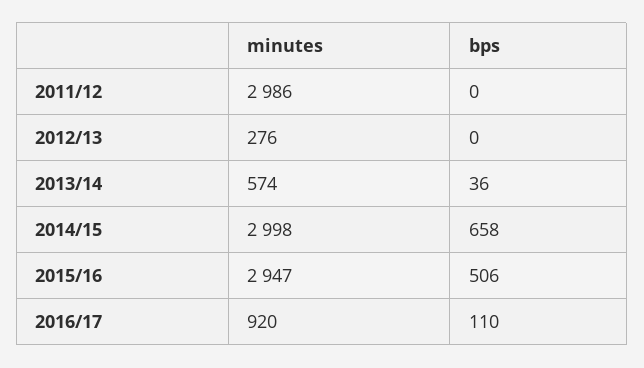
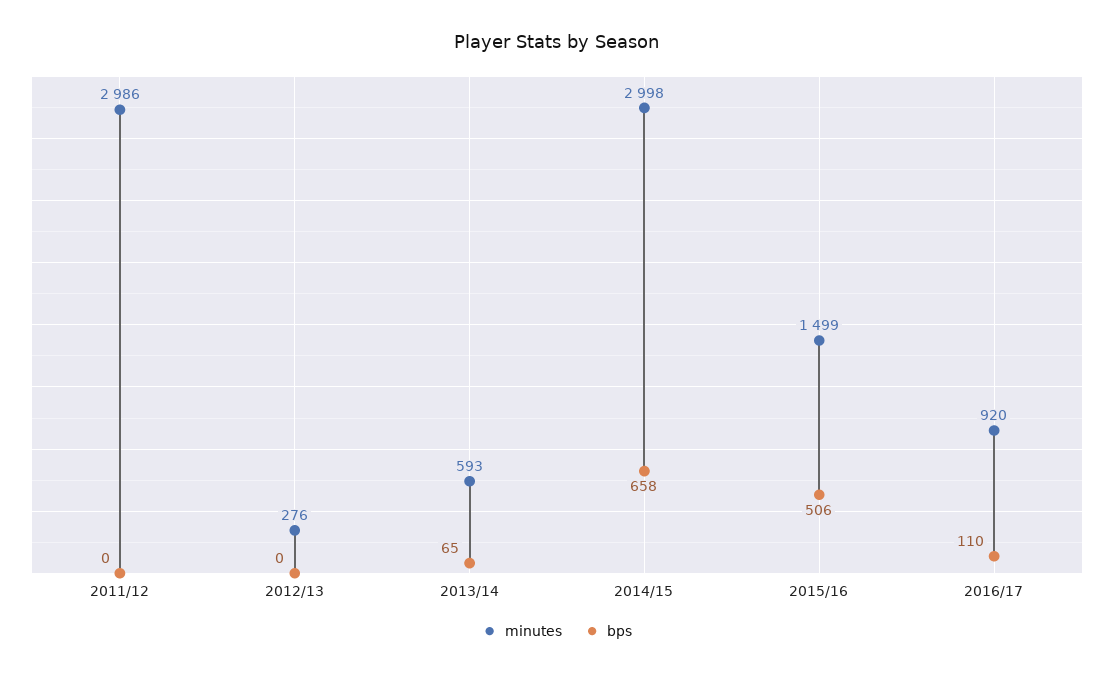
minutes, 2013/14: 574 -> 593
bps, 2013/14: 36 -> 65
minutes, 2015/16: 2947 -> 1499

